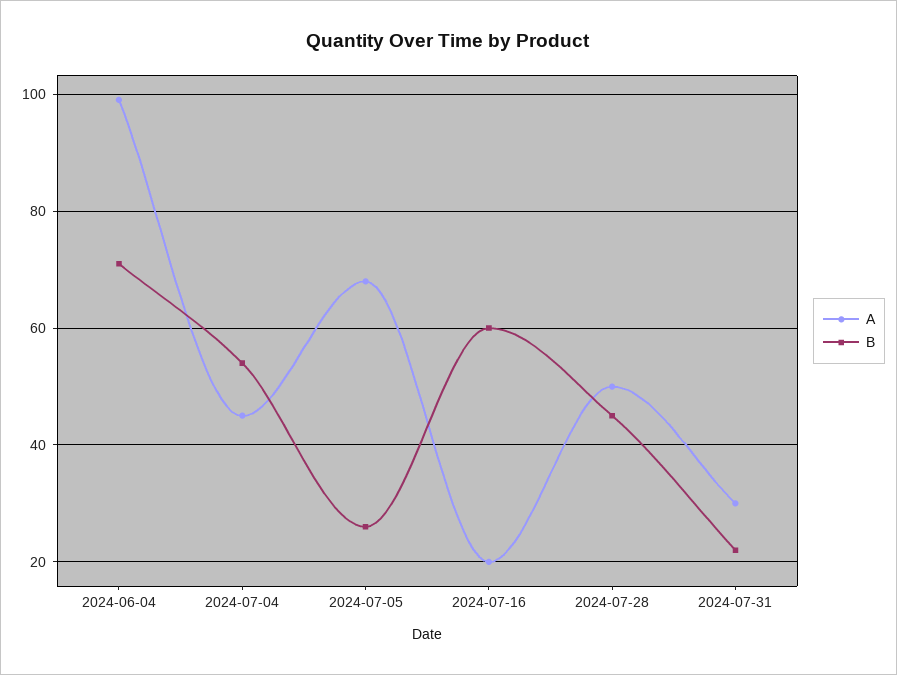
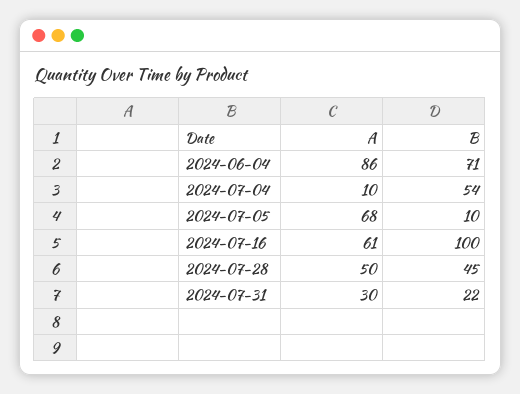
A, 2024-06-04: 100 -> 86
A, 2024-07-04: 45 -> 10
B, 2024-07-05: 25 -> 10
A, 2024-07-16: 20 -> 61
B, 2024-07-16: 60 -> 100

